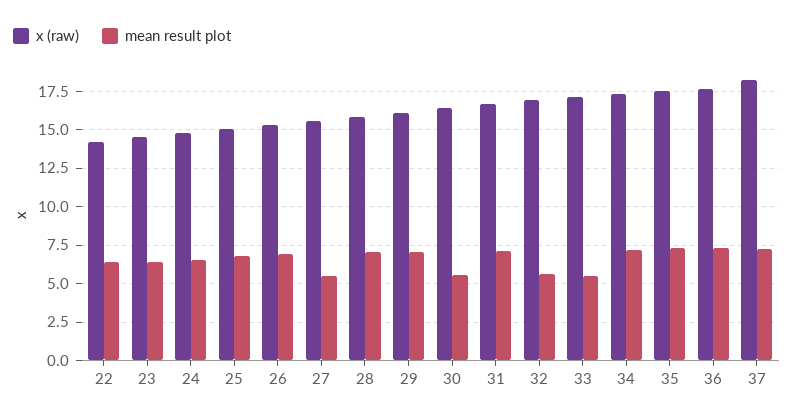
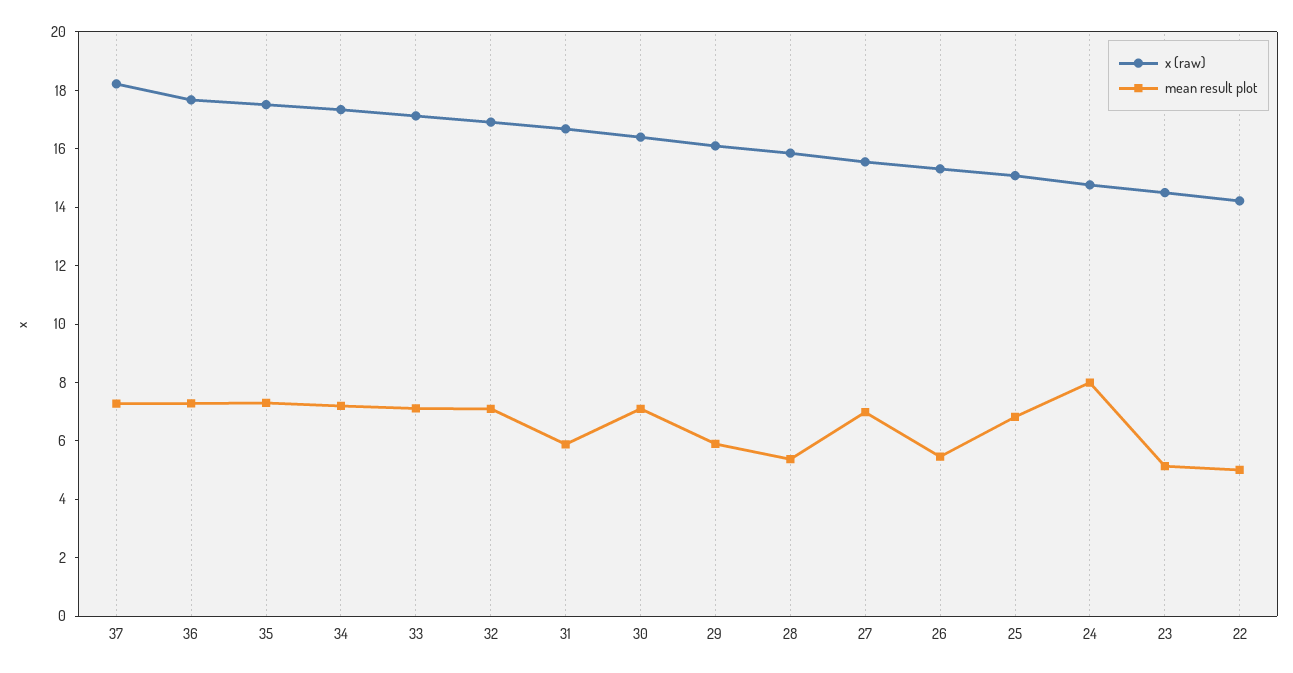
mean result plot, 22: 6.5 -> 5
mean result plot, 23: 6.5 -> 5
mean result plot, 24: 6.5 -> 8
mean result plot, 26: 7 -> 5.5
mean result plot, 27: 5.5 -> 7
mean result plot, 28: 7 -> 5.5
mean result plot, 29: 7 -> 6
mean result plot, 30: 5.5 -> 7
mean result plot, 31: 7 -> 6
mean result plot, 32: 5.5 -> 7
mean result plot, 33: 5.5 -> 7

